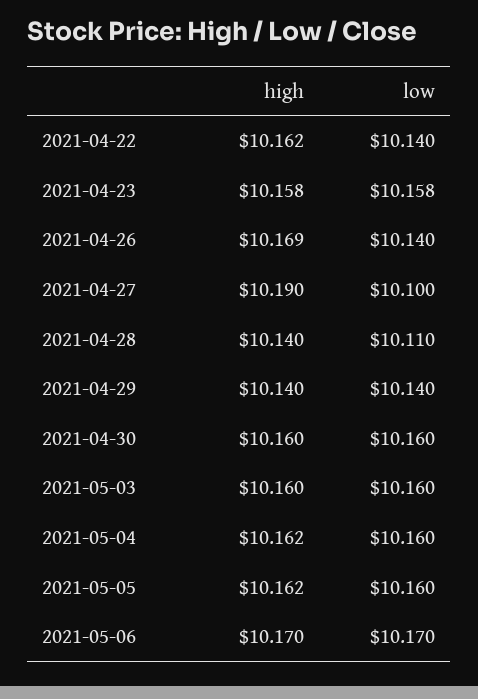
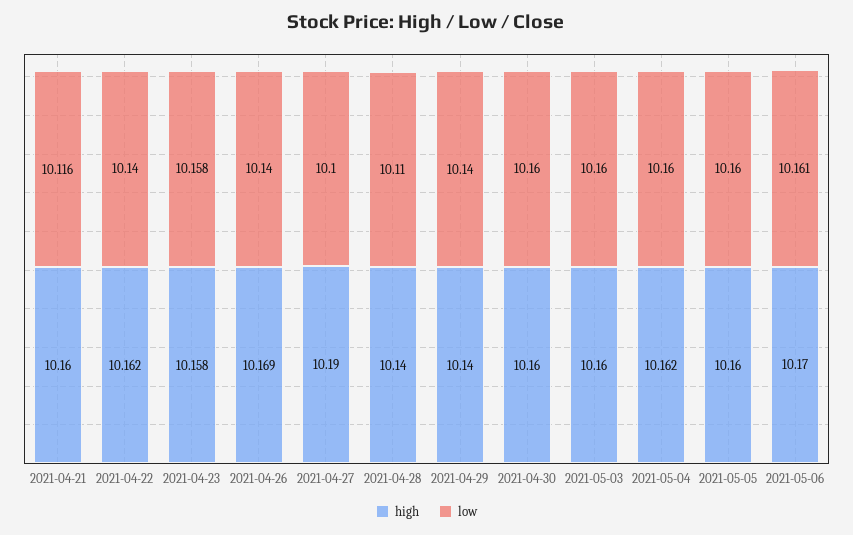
high, 2021-05-05: 10.162 -> 10.16
low, 2021-05-06: 10.17 -> 10.161
high, 2021-04-21: none -> 10.16
low, 2021-04-21: none -> 10.116

